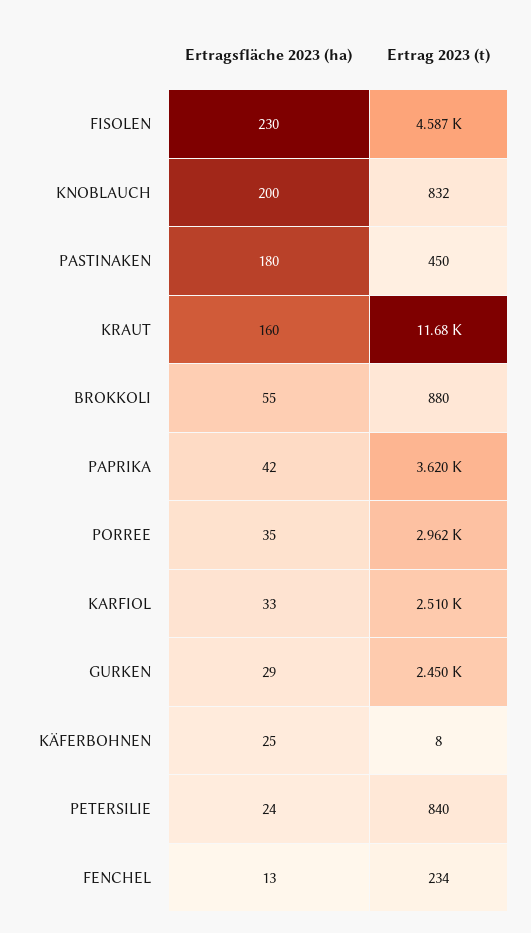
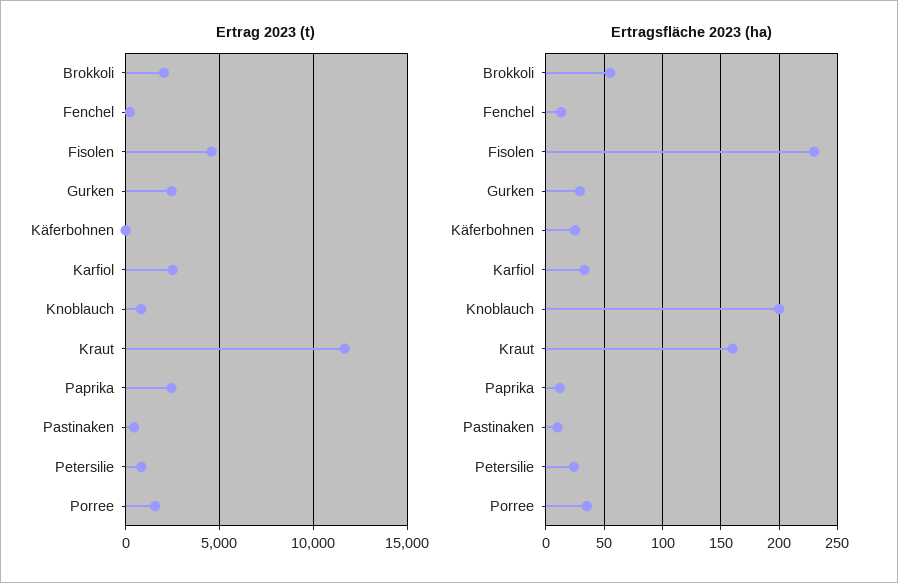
Ertragsfläche 2023 (ha), PASTINAKEN: 180 -> 10
Ertrag 2023 (t), BROKKOLI: 880 -> 2000
Ertragsfläche 2023 (ha), PAPRIKA: 42 -> 10
Ertrag 2023 (t), PAPRIKA: 3620 -> 2500
Ertrag 2023 (t), PORREE: 2962 -> 1500

